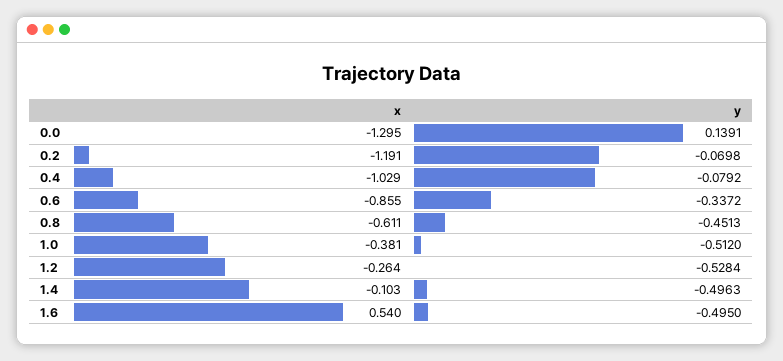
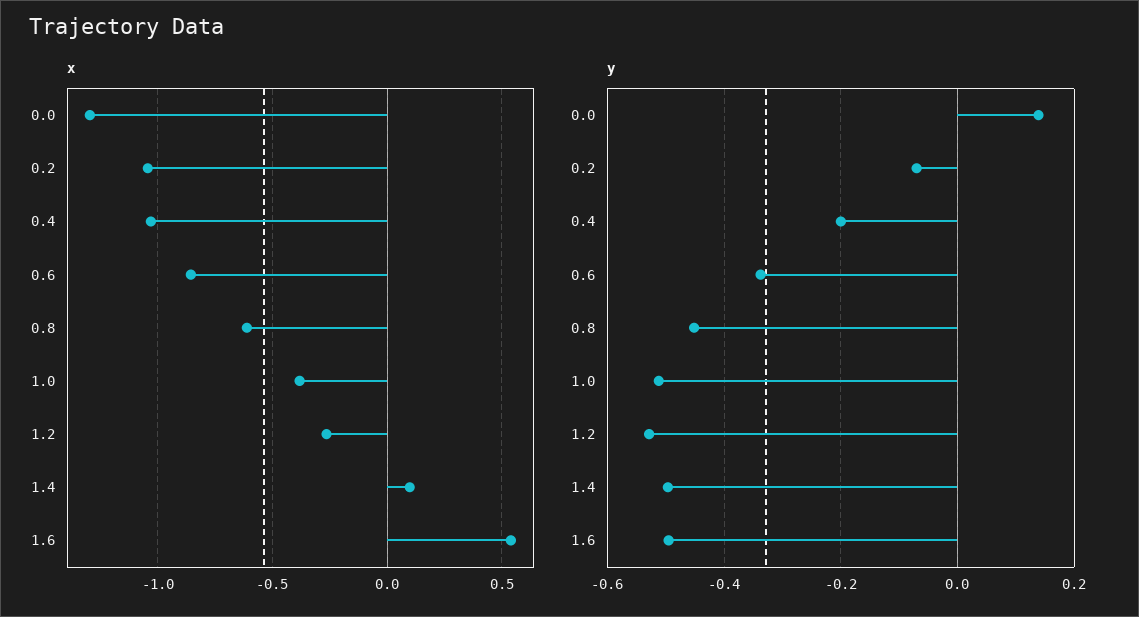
x, 0.2: -1.191 -> -1.05
y, 0.4: -0.0792 -> -0.2
x, 1.4: -0.103 -> 0.1

